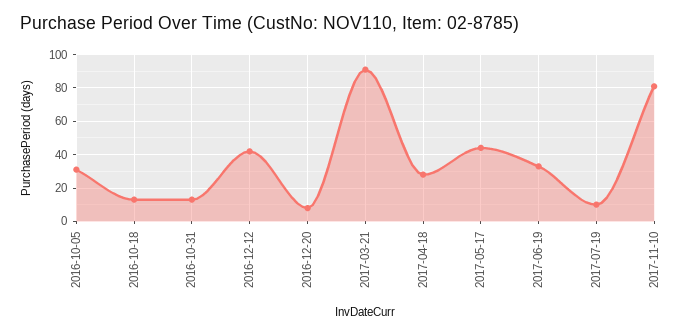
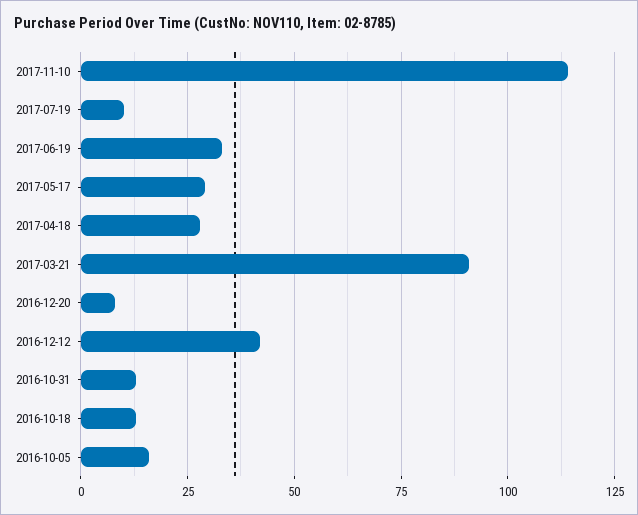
2016-10-05: 30 -> 15
2017-05-17: 45 -> 30
2017-11-10: 80 -> 115

